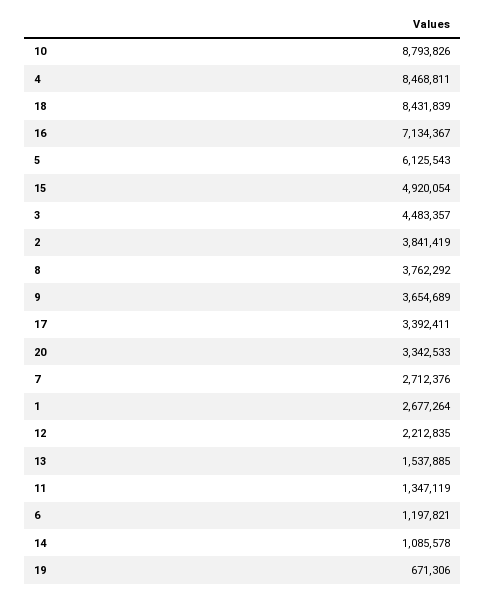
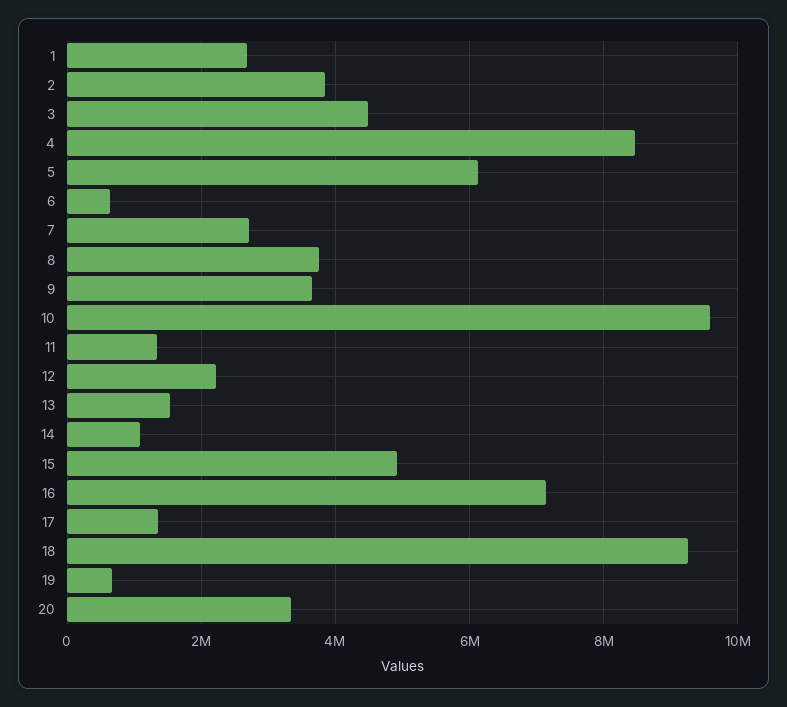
10: 8793826 -> 9600000
18: 8431839 -> 9200000
17: 3392411 -> 1400000
6: 1197821 -> 600000

